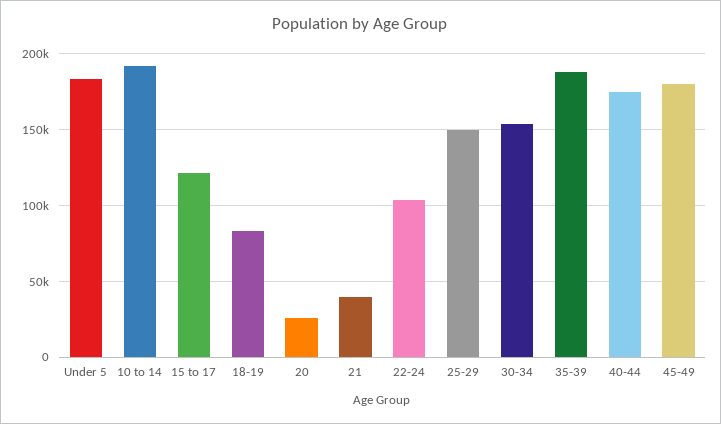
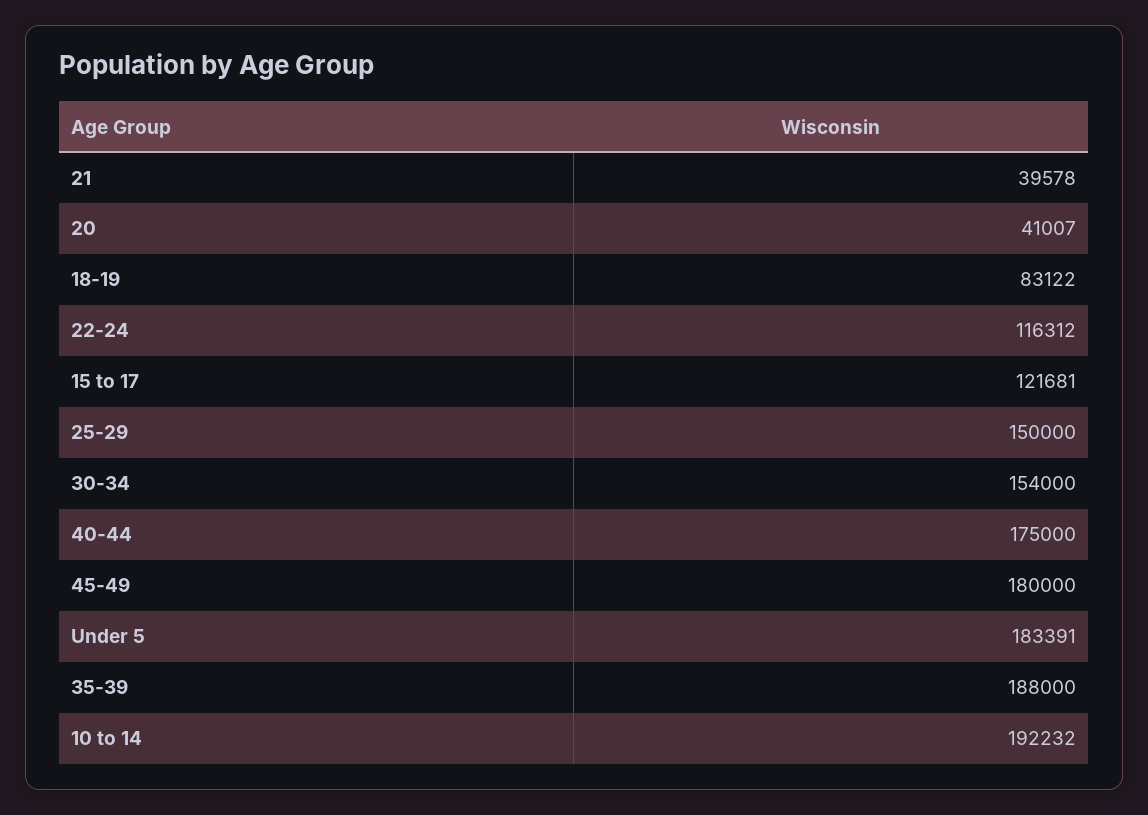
20: 25000 -> 41007
22-24: 105000 -> 116312

